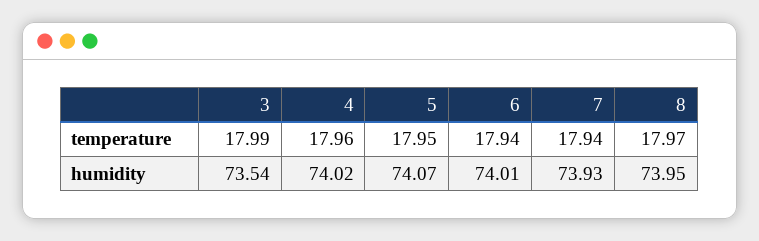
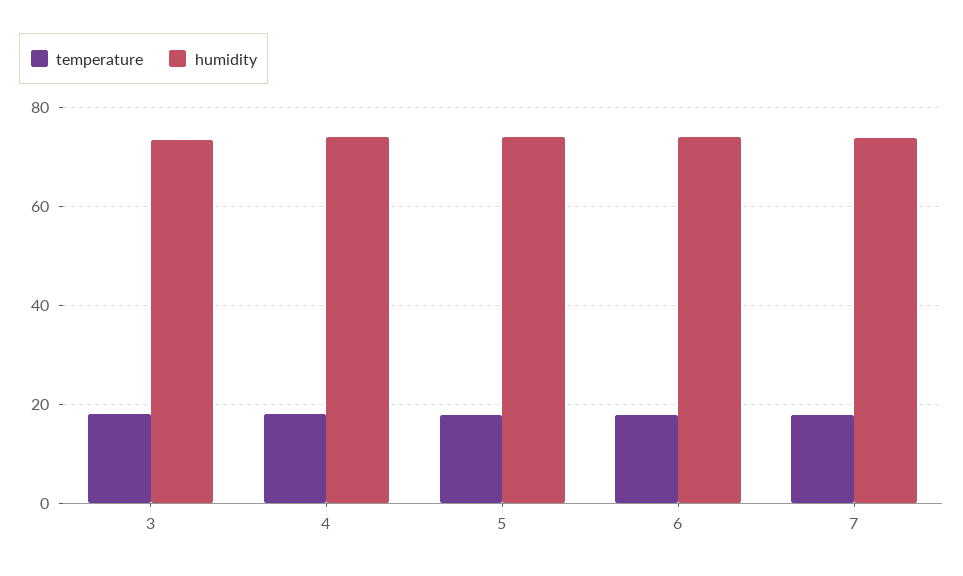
temperature, 8: 17.97 -> none
humidity, 8: 73.95 -> none

